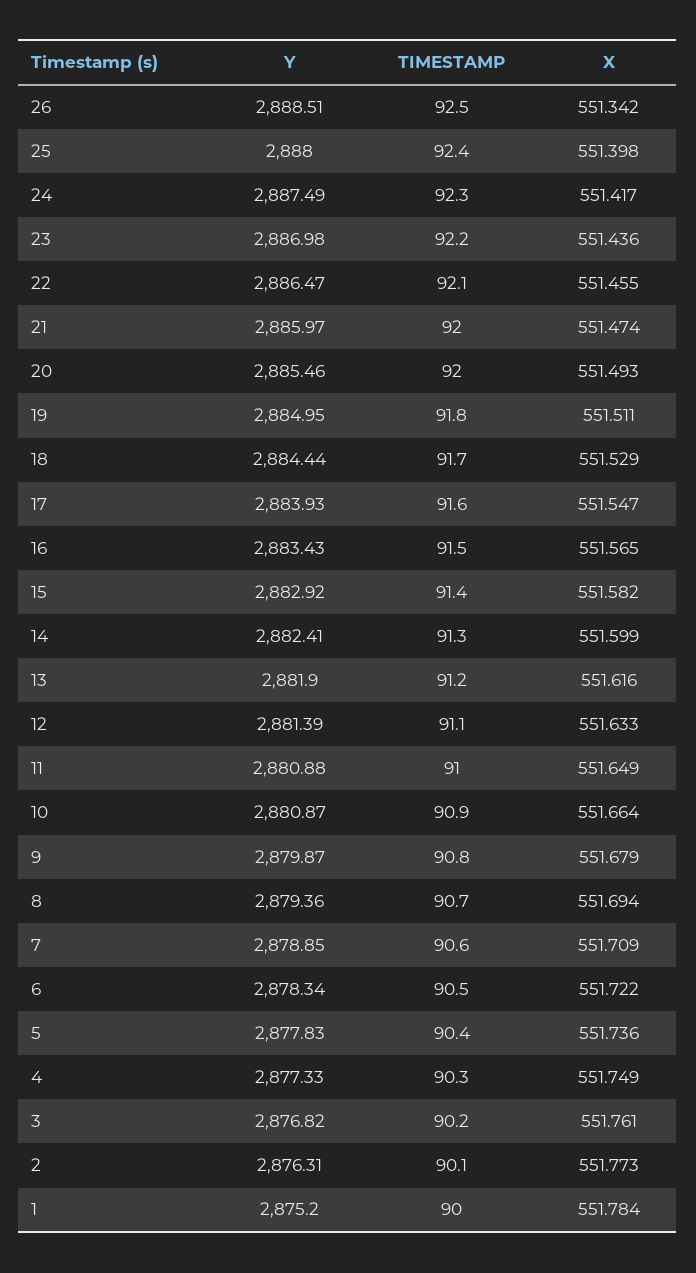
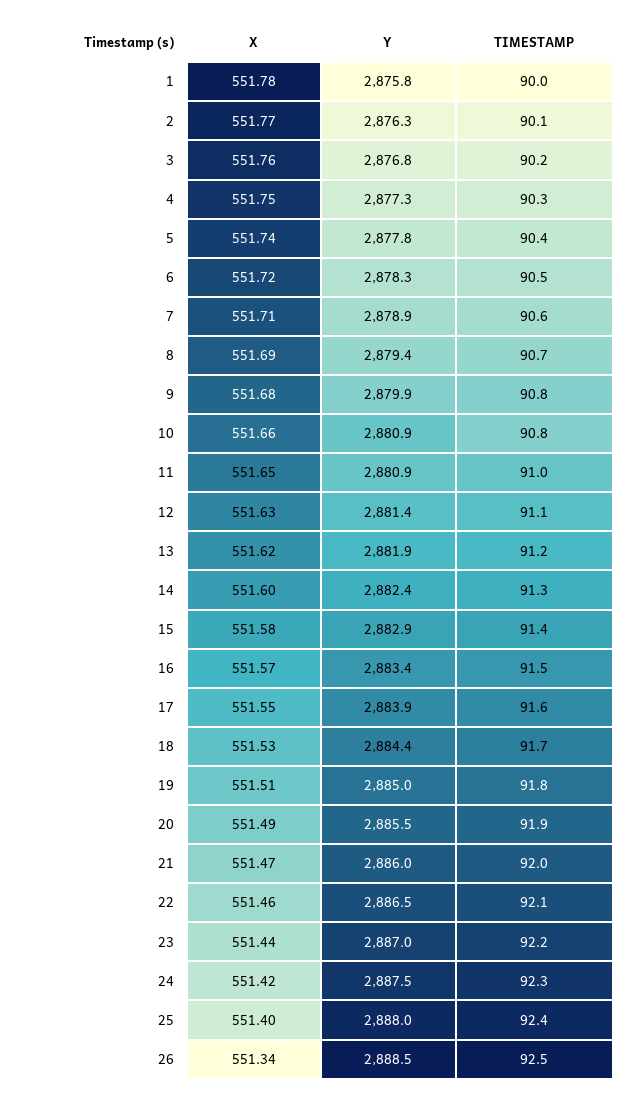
TIMESTAMP, 20: 92 -> 91.9
TIMESTAMP, 10: 90.9 -> 90.8
Y, 1: 2875.2 -> 2875.8

